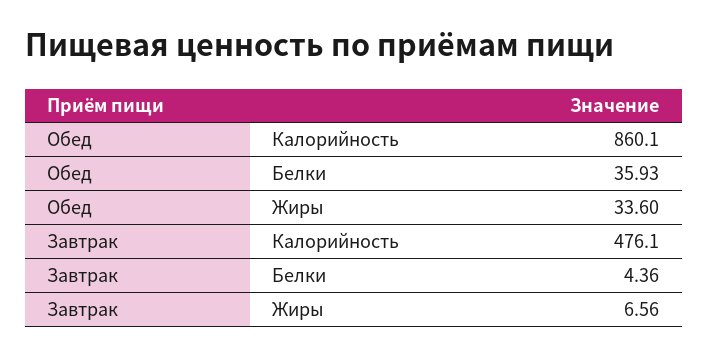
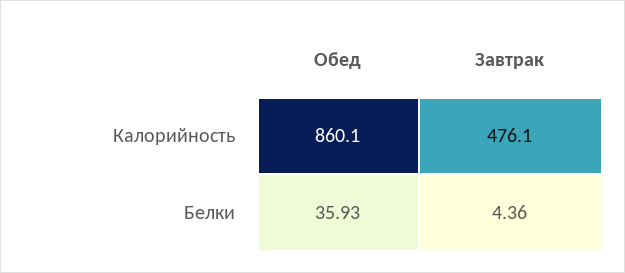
Обед, Жиры: 33.6 -> none
Завтрак, Жиры: 6.56 -> none

